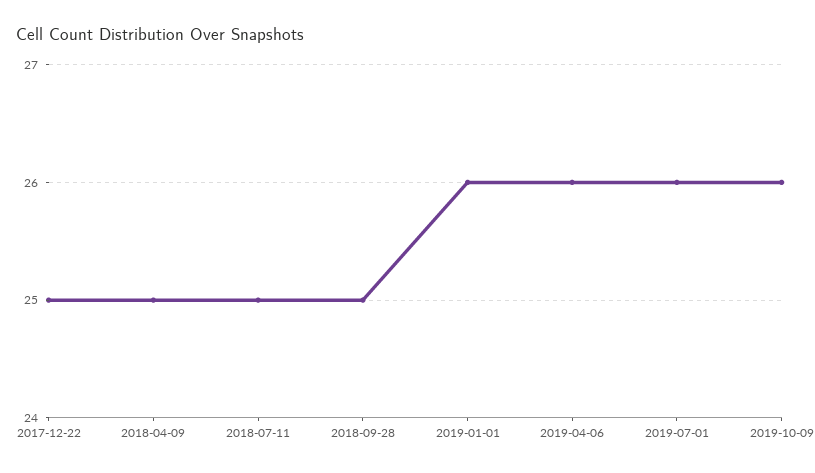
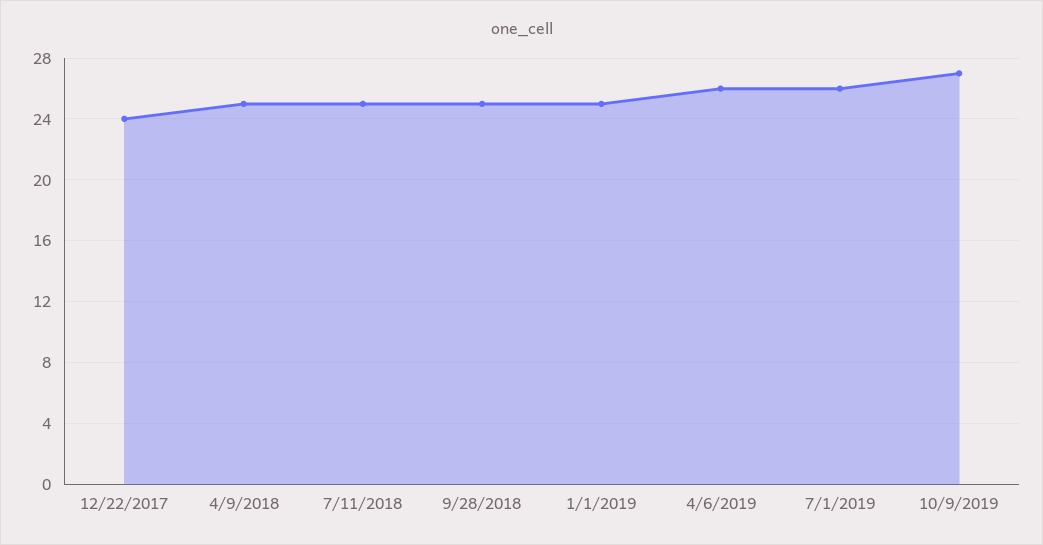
2017-12-22: 25 -> 24
2019-01-01: 26 -> 25
2019-10-09: 26 -> 27

